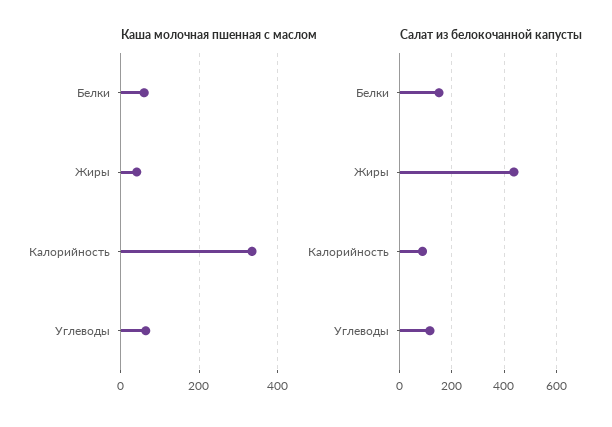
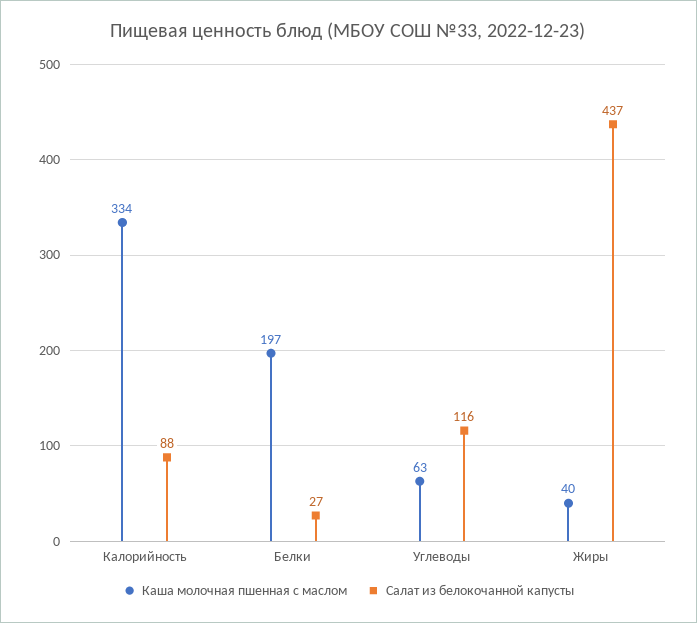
Каша молочная пшенная с маслом, Белки: 60 -> 197
Салат из белокочанной капусты, Белки: 150 -> 27

